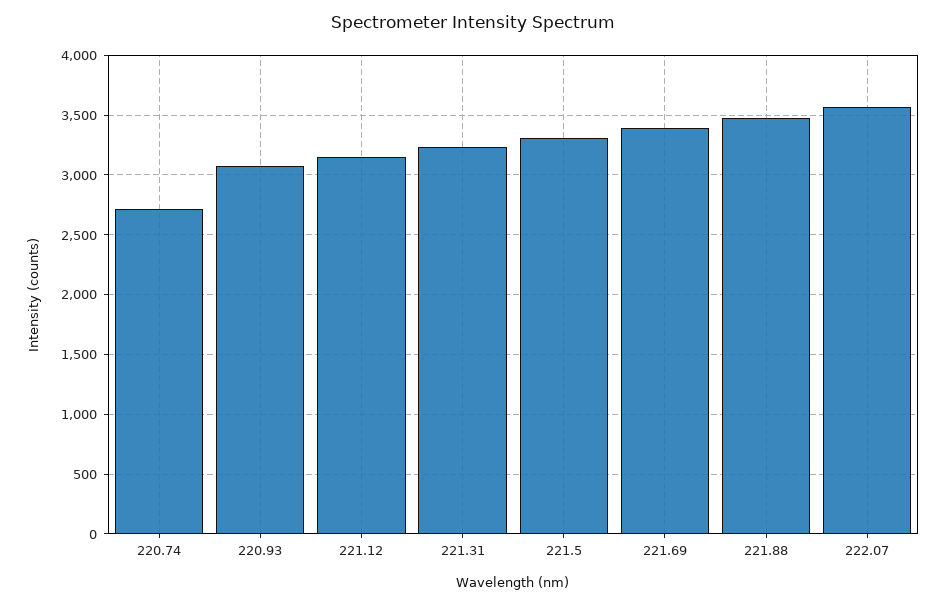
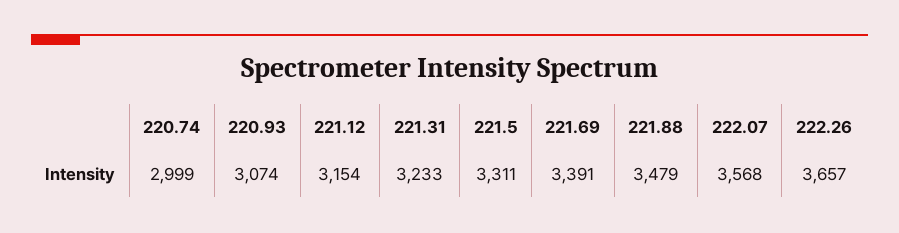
220.74: 2700 -> 2999
222.26: none -> 3657

